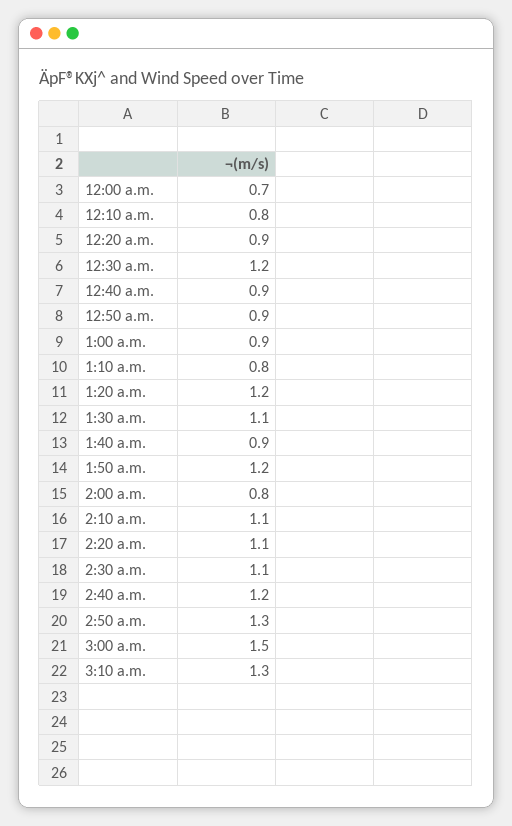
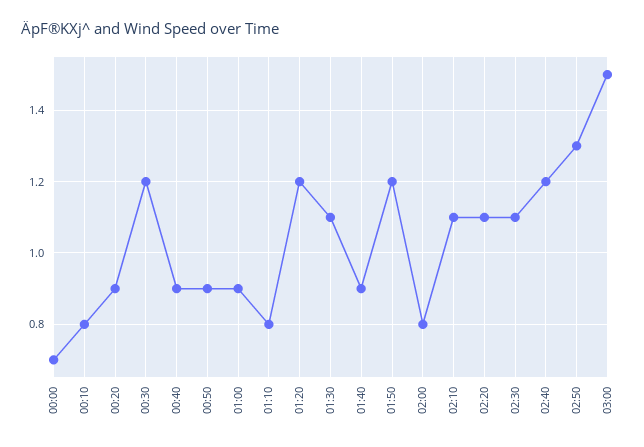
3:10 a.m.: 1.3 -> none

